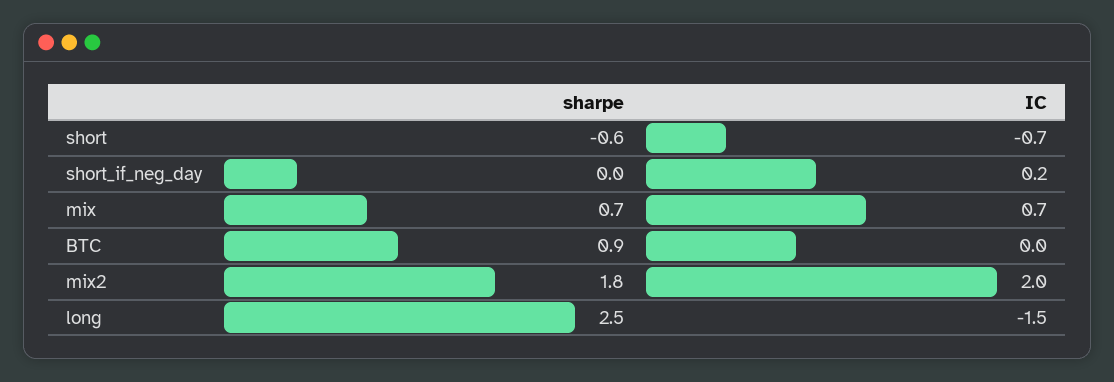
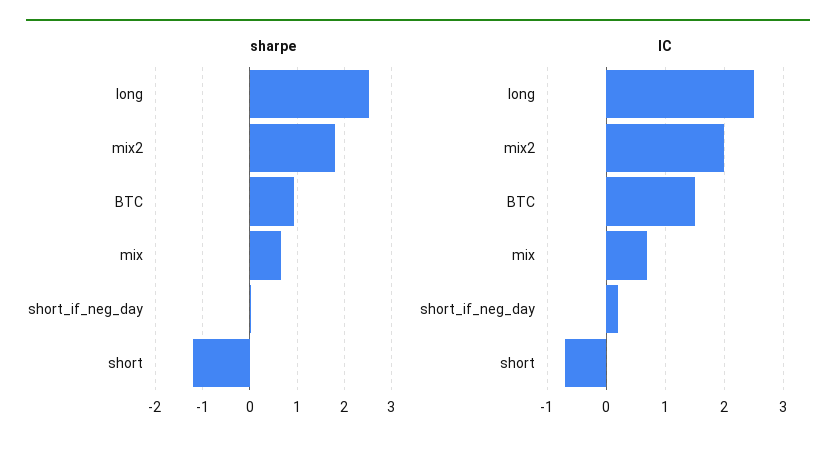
sharpe, short: -0.6 -> -1.2
IC, BTC: 0 -> 1.5
IC, long: -1.5 -> 2.5

